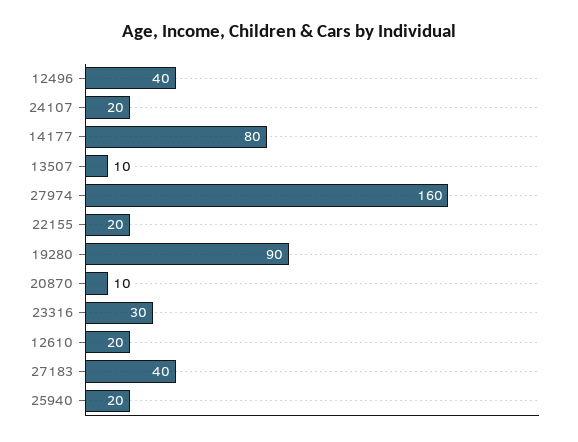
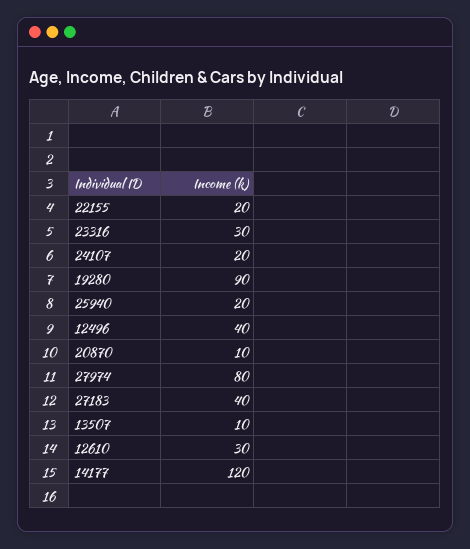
14177: 80 -> 120
27974: 160 -> 80
12610: 20 -> 30

